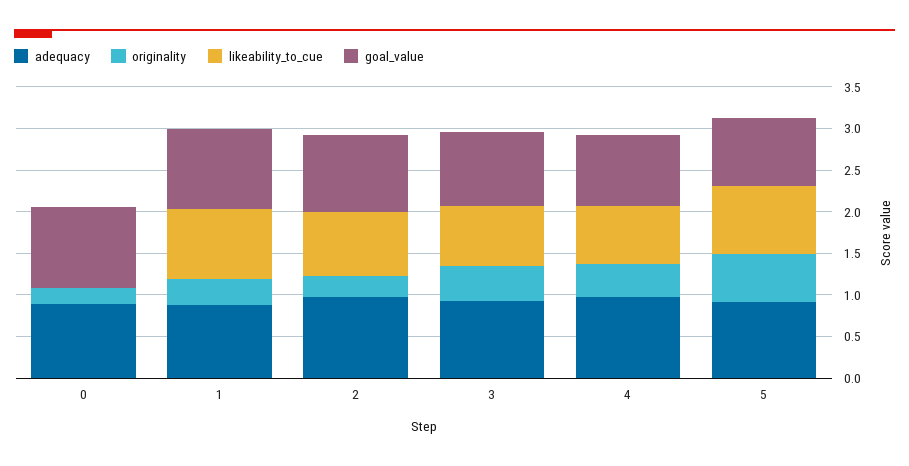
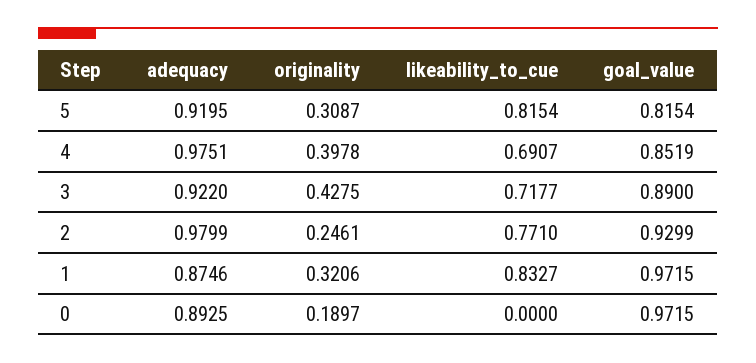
originality, 5: 0.6 -> 0.3087

